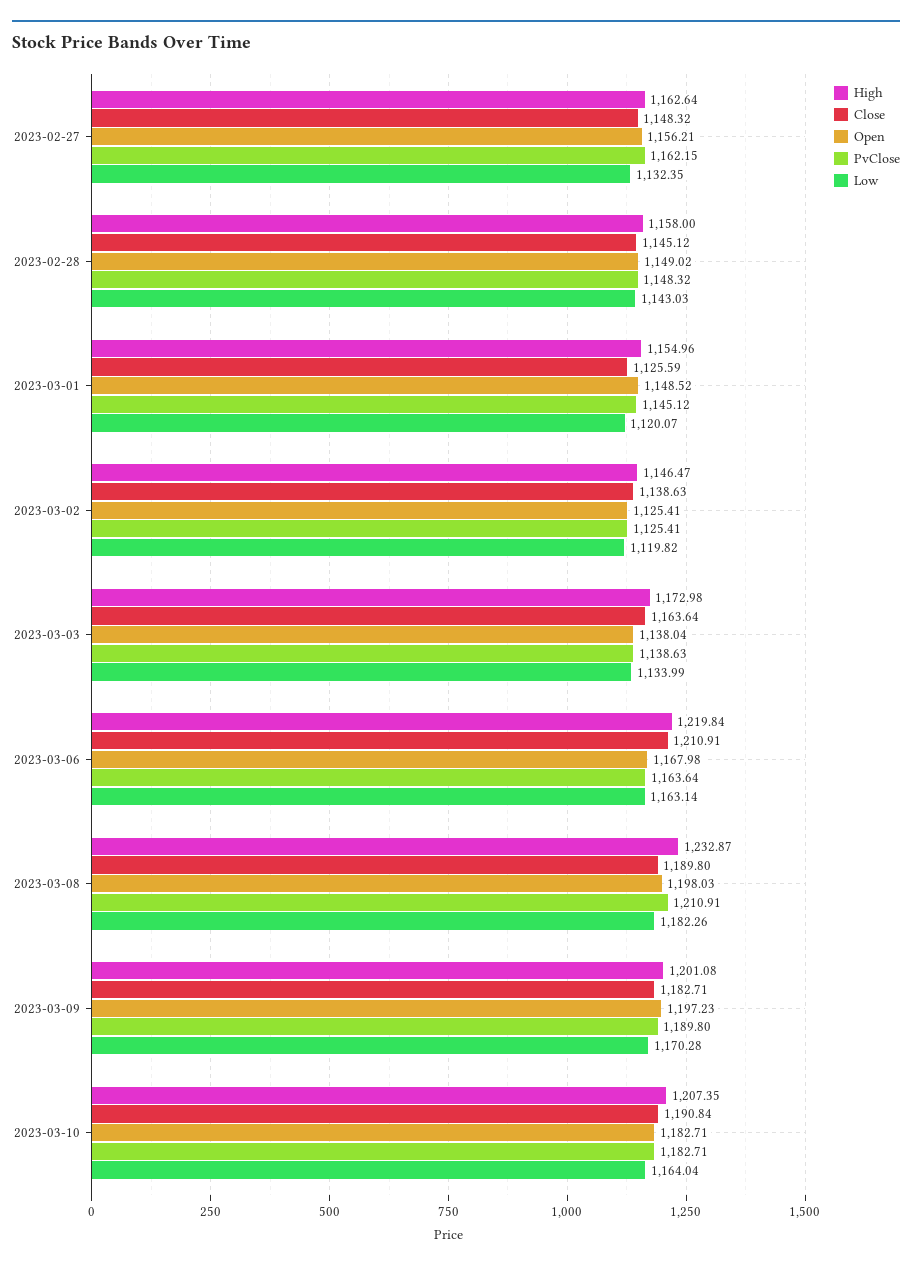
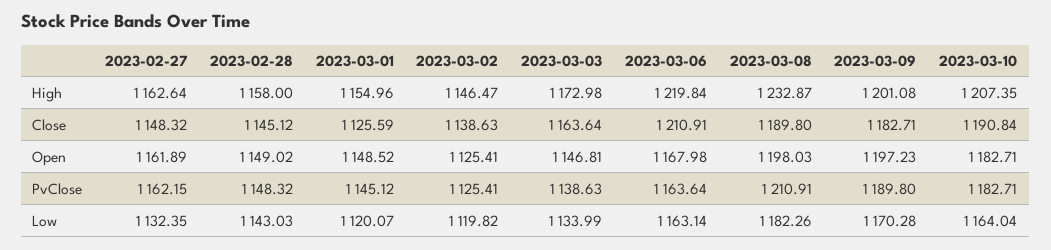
Open, 2023-02-27: 1156.21 -> 1161.89
Open, 2023-03-03: 1138.04 -> 1146.81

